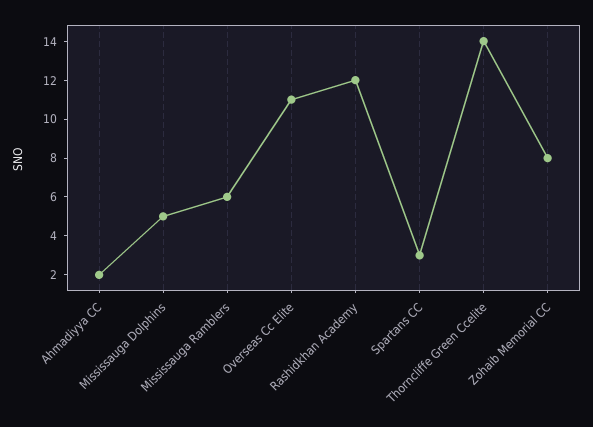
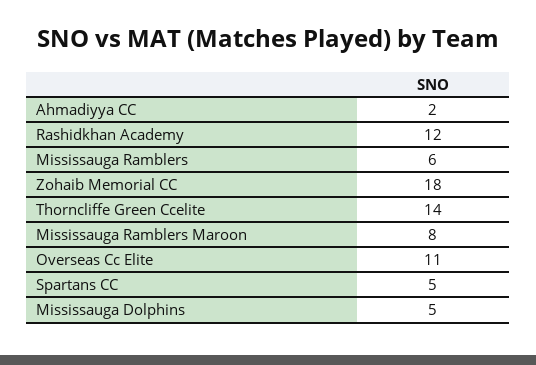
Spartans CC: 3 -> 5
Zohaib Memorial CC: 8 -> 18
Mississauga Ramblers Maroon: none -> 8

